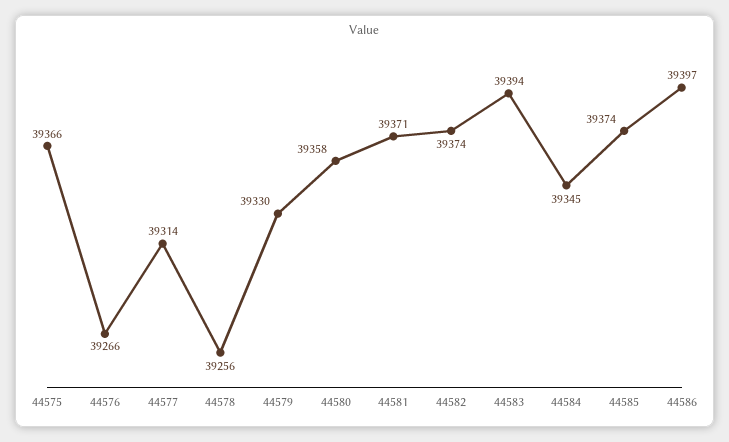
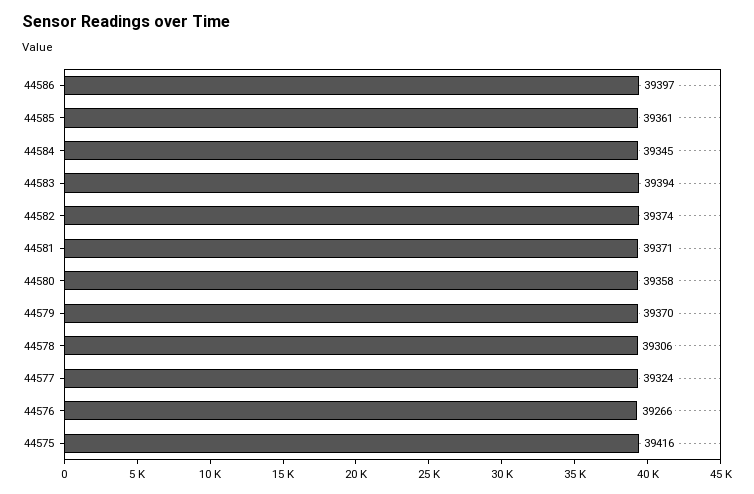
44575: 39366 -> 39416
44577: 39314 -> 39324
44578: 39256 -> 39306
44579: 39330 -> 39370
44585: 39374 -> 39361

